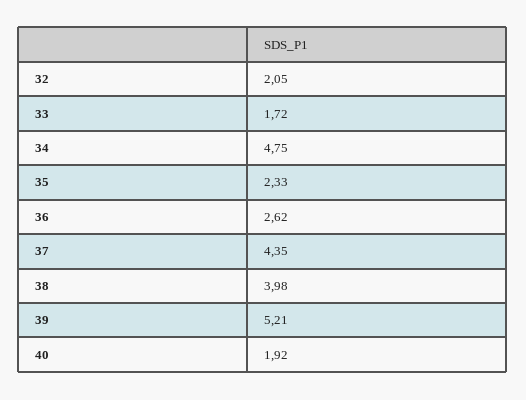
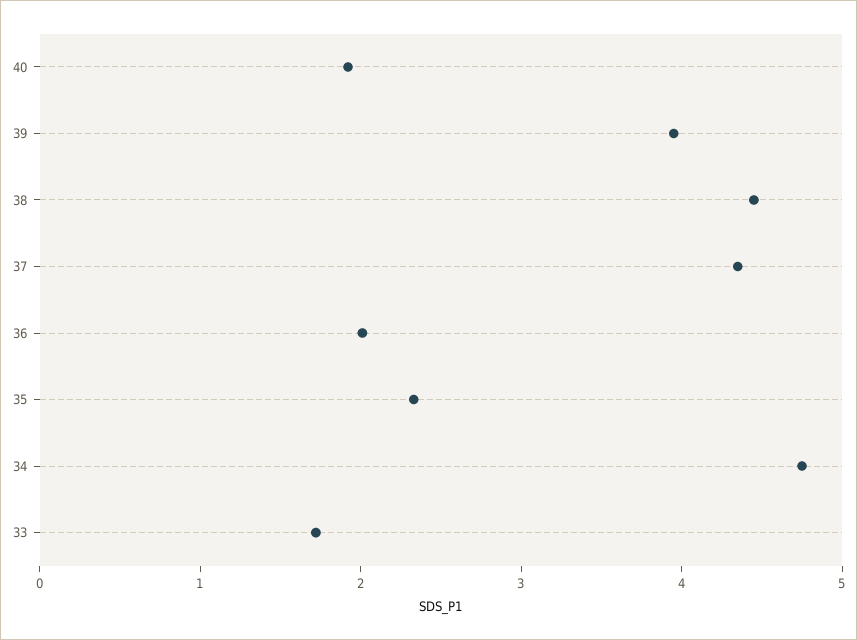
32: 2.05 -> none
36: 2.62 -> 2
38: 3.98 -> 4.4
39: 5.21 -> 4

